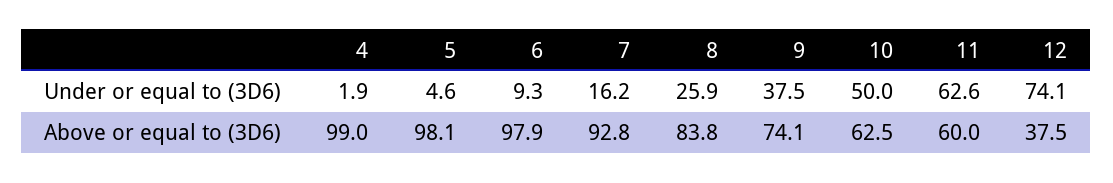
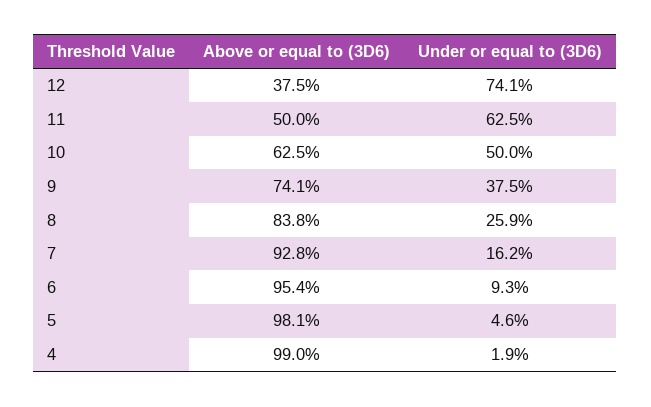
11, Under or equal to (3D6): 62.6 -> 62.5
6, Above or equal to (3D6): 97.9 -> 95.4
11, Above or equal to (3D6): 60 -> 50

